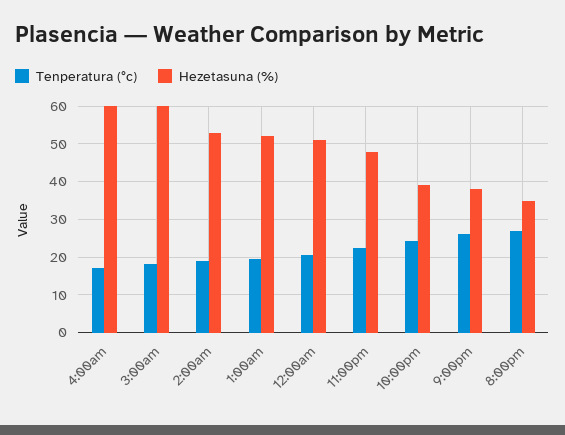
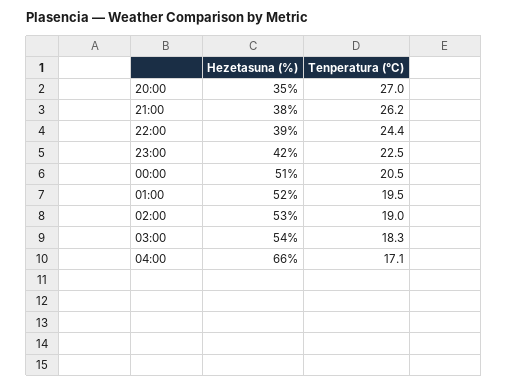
Hezetasuna (%), 4:00am: 60 -> 66
Hezetasuna (%), 3:00am: 60 -> 54
Hezetasuna (%), 11:00pm: 48 -> 42

